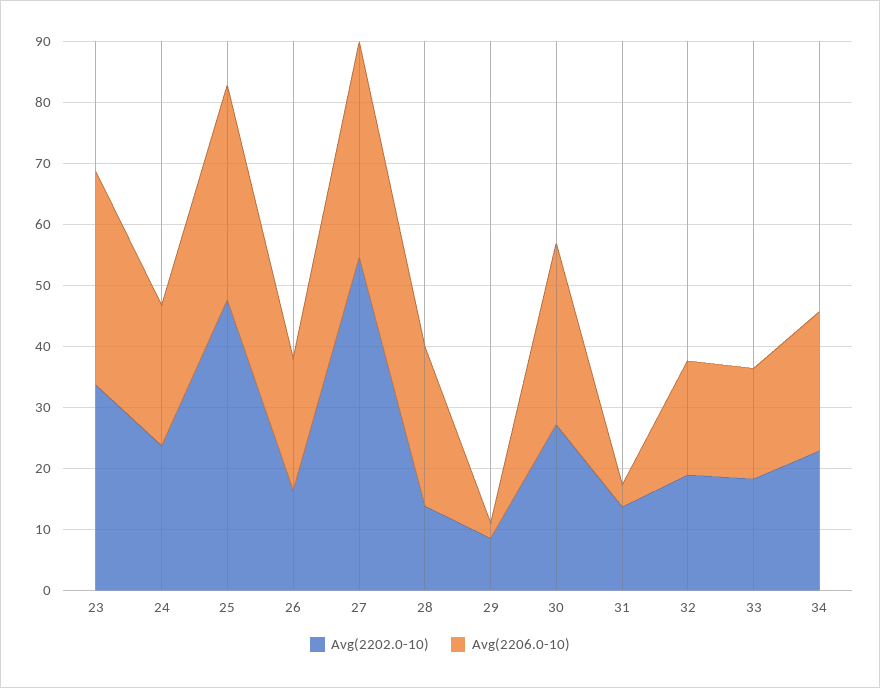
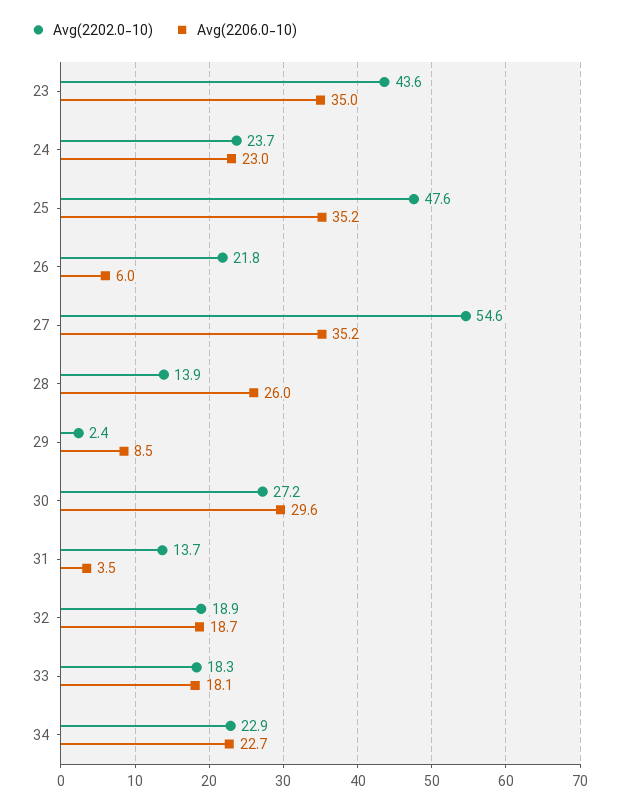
Avg(2202.0-10), 23: 34 -> 43.6
Avg(2202.0-10), 26: 16 -> 21.8
Avg(2206.0-10), 26: 22 -> 6
Avg(2202.0-10), 29: 8 -> 2.4
Avg(2206.0-10), 29: 2 -> 8.5

